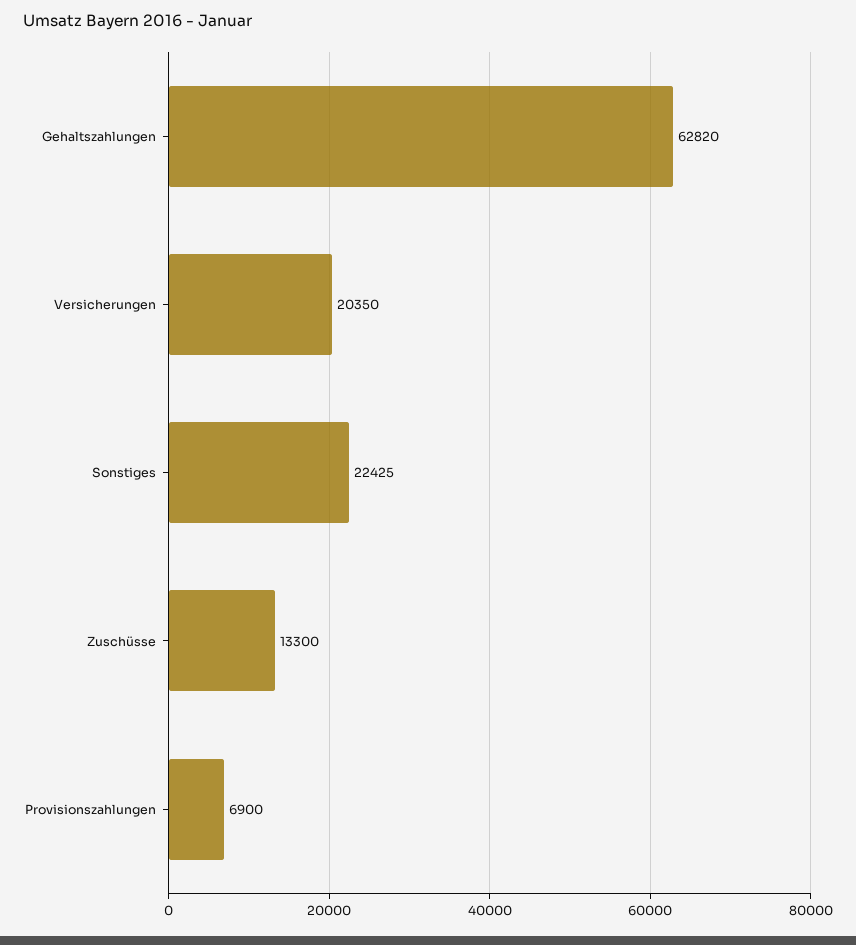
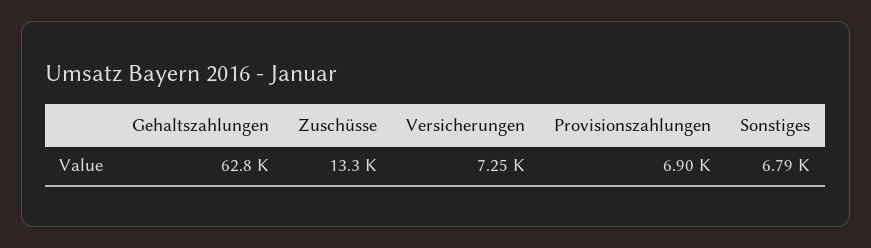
Versicherungen: 20350 -> 7250
Sonstiges: 22425 -> 6790

